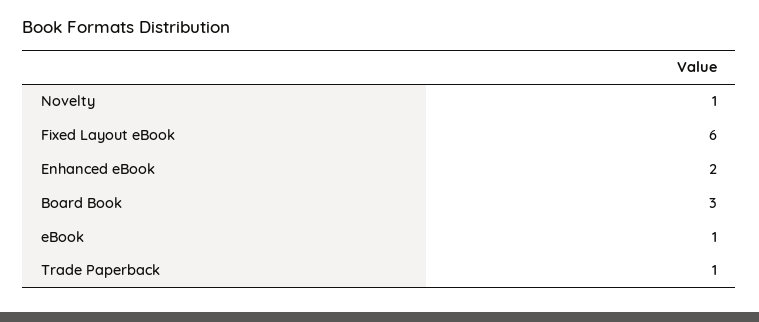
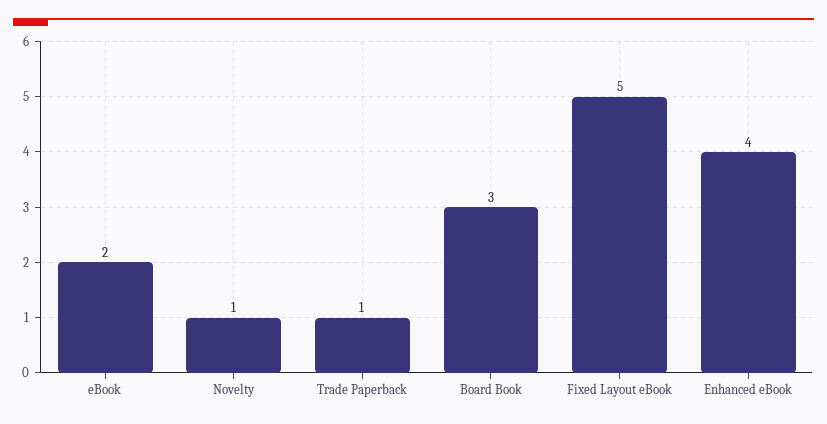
Fixed Layout eBook: 6 -> 5
Enhanced eBook: 2 -> 4
eBook: 1 -> 2

